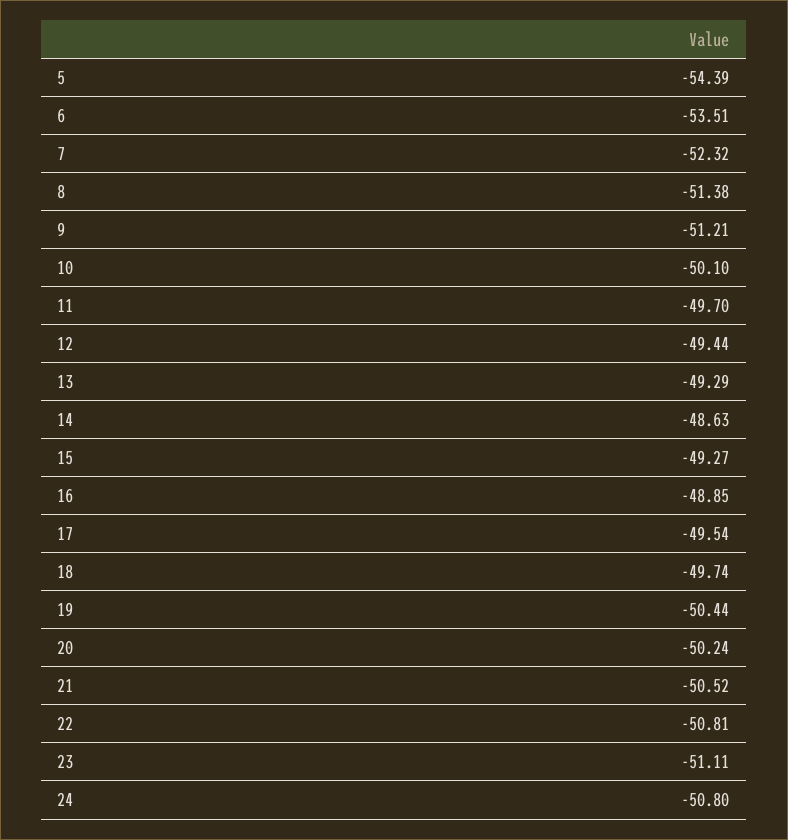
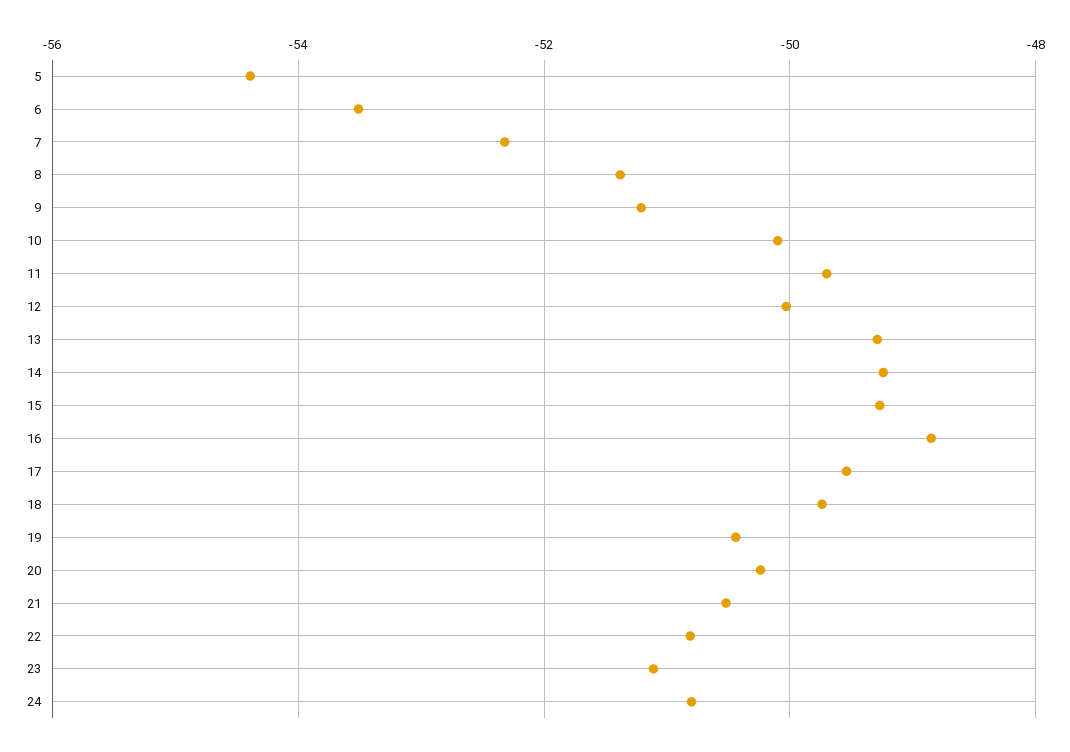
12: -49.44 -> -50
14: -48.63 -> -49.2

